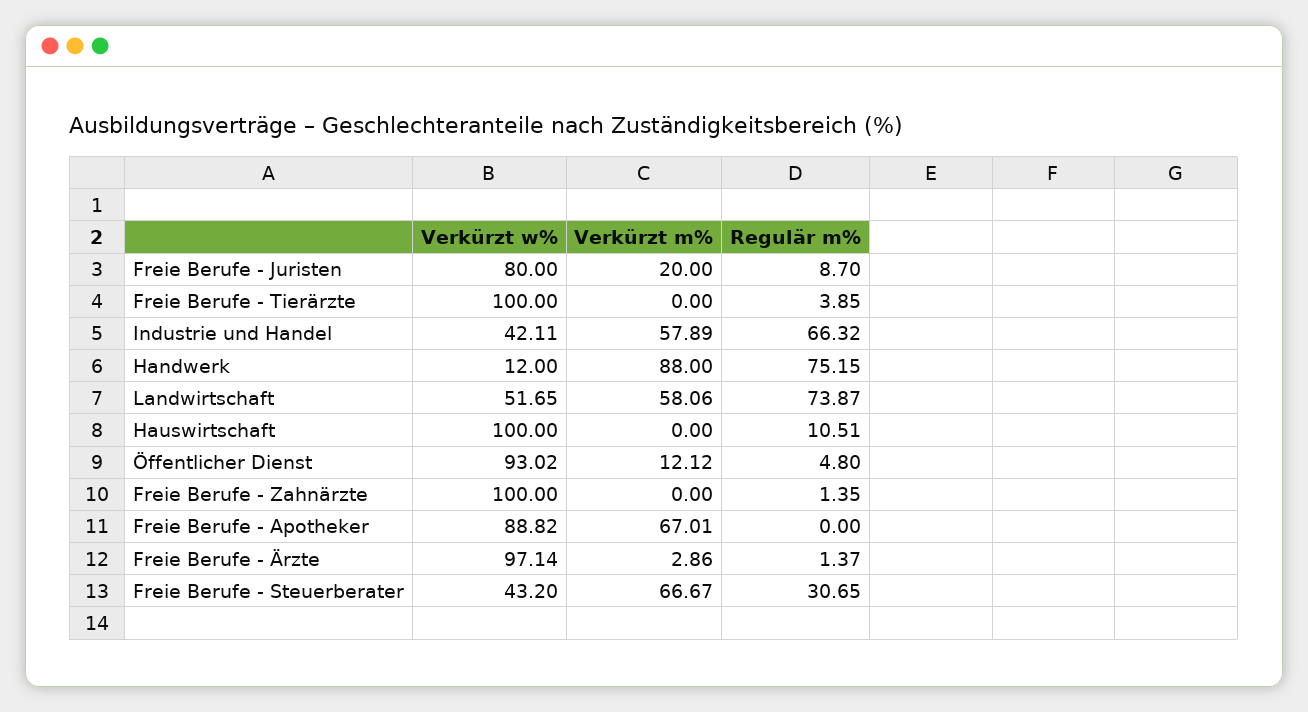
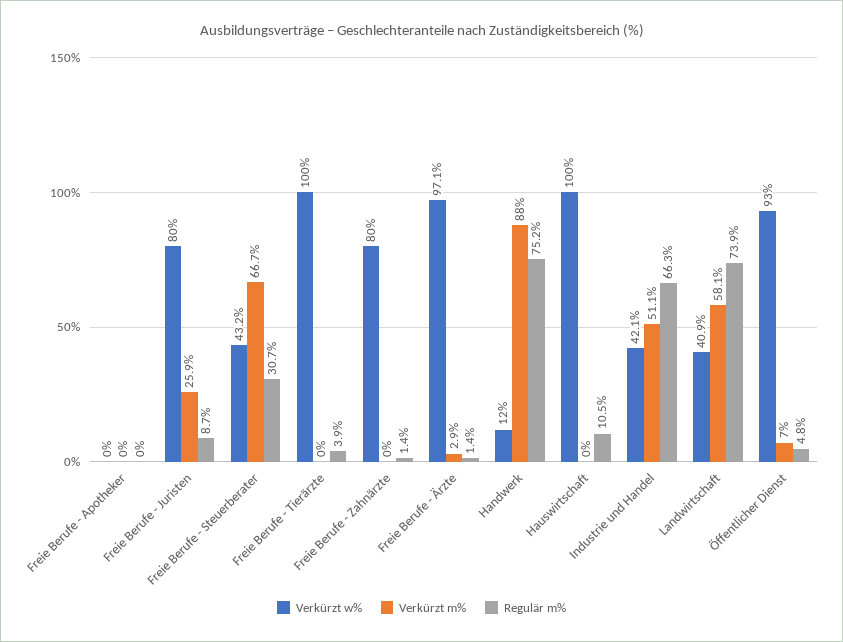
Verkürzt m%, Freie Berufe - Juristen: 20 -> 25.9
Verkürzt m%, Industrie und Handel: 57.89 -> 51.1
Verkürzt w%, Landwirtschaft: 51.65 -> 40.9
Verkürzt m%, Öffentlicher Dienst: 12.12 -> 7
Verkürzt w%, Freie Berufe - Zahnärzte: 100 -> 80
Verkürzt w%, Freie Berufe - Apotheker: 88.82 -> 0
Verkürzt m%, Freie Berufe - Apotheker: 67.01 -> 0

